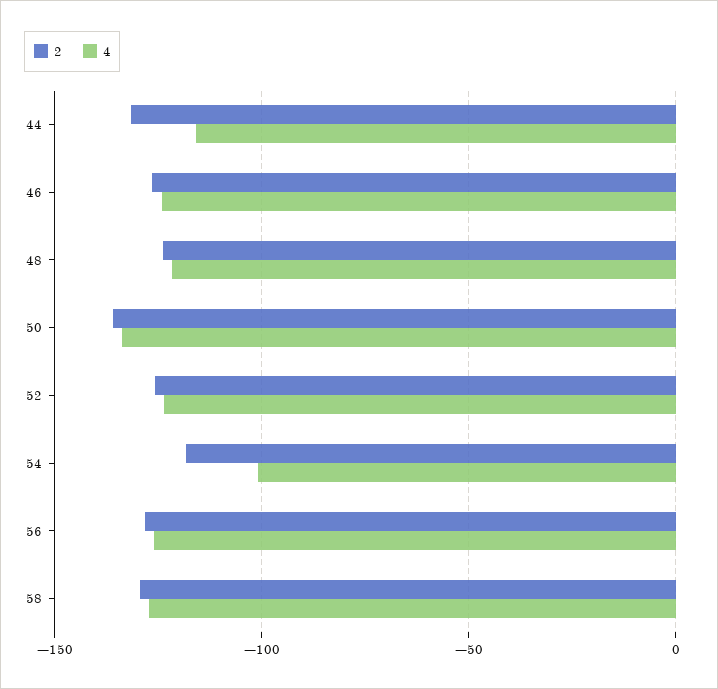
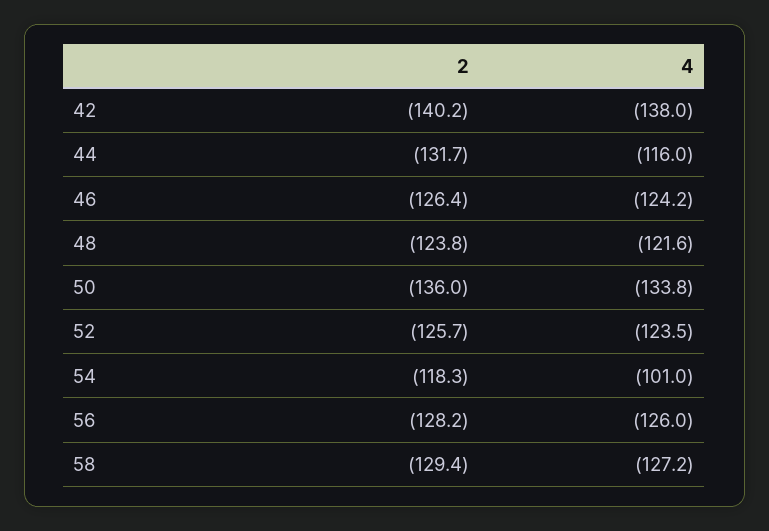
2, 42: none -> -140.2
4, 42: none -> -138

